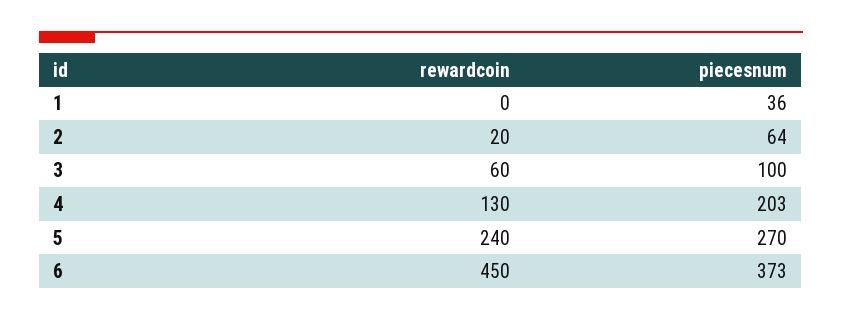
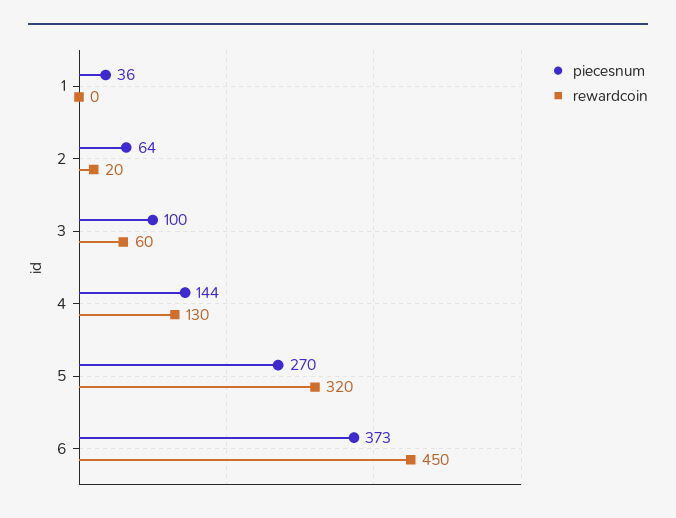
piecesnum, 4: 203 -> 144
rewardcoin, 5: 240 -> 320

